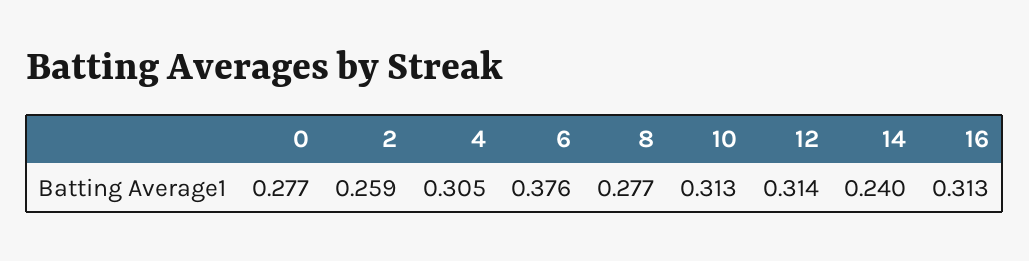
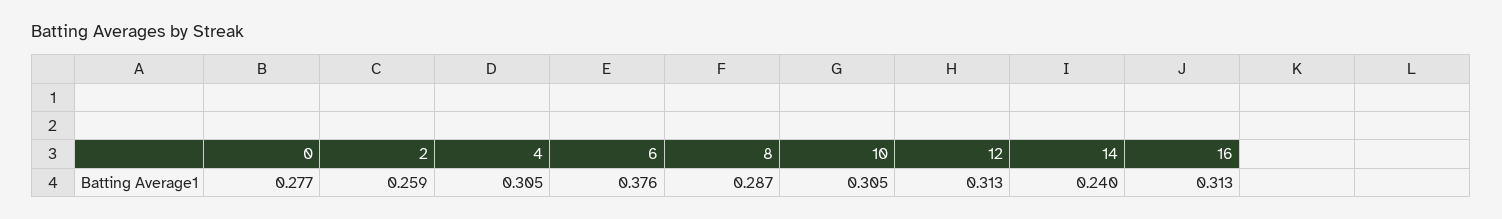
8: 0.277 -> 0.287
10: 0.313 -> 0.305
12: 0.314 -> 0.313

